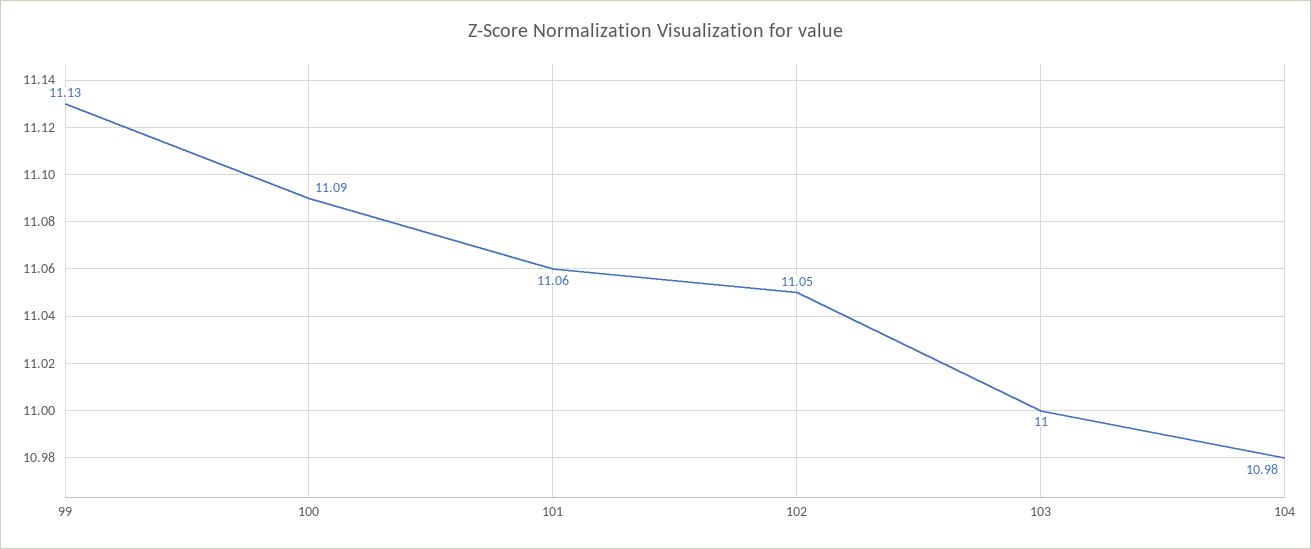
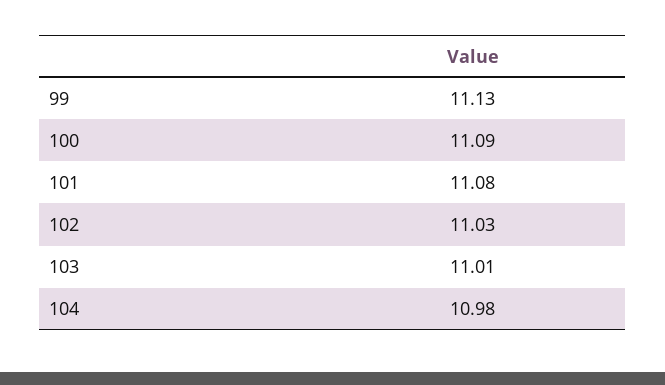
101: 11.06 -> 11.08
102: 11.05 -> 11.03
103: 11 -> 11.01

